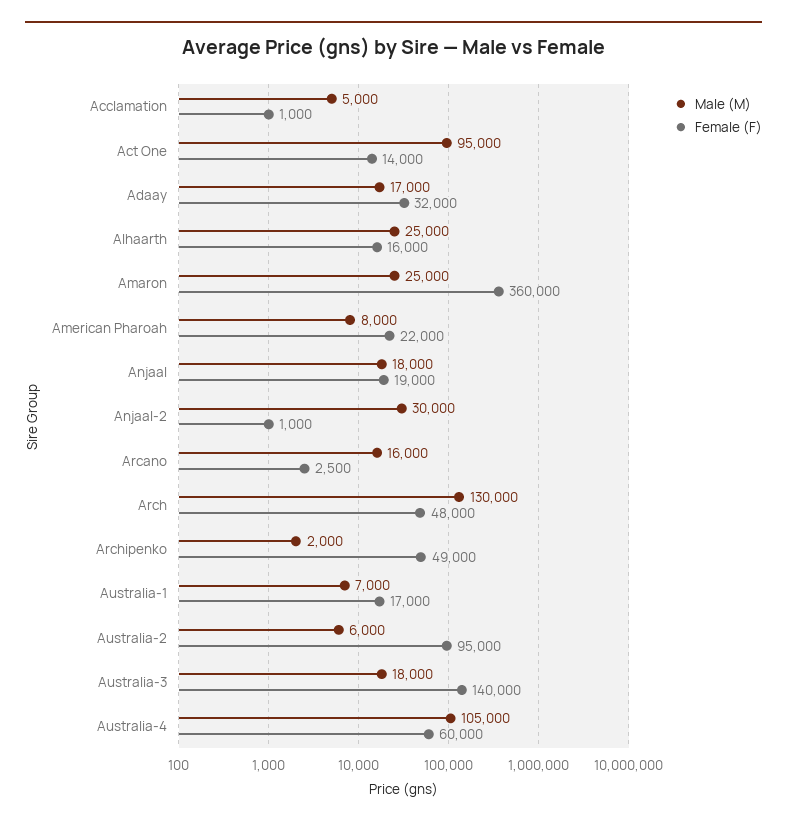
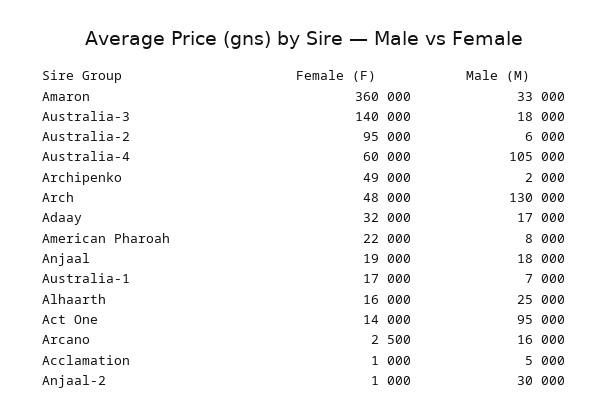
Male (M), Amaron: 25000 -> 33000

